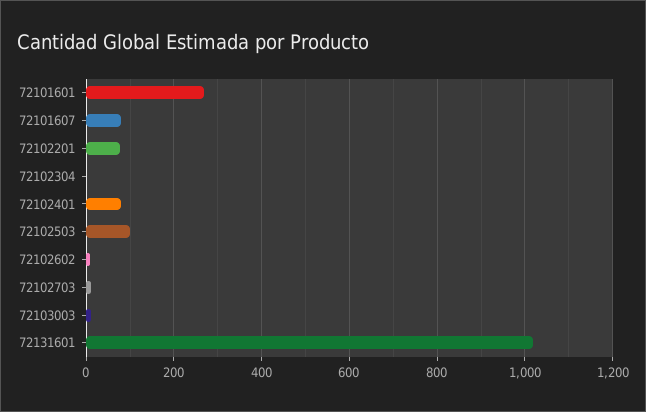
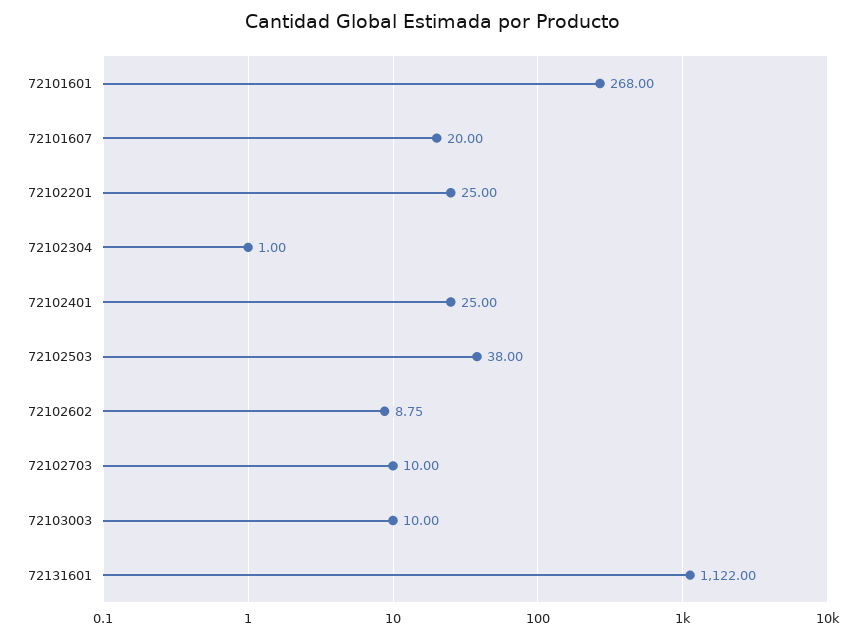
72101607: 80 -> 20
72102201: 80 -> 25
72102401: 80 -> 25
72102503: 100 -> 38
72131601: 1020 -> 1122

